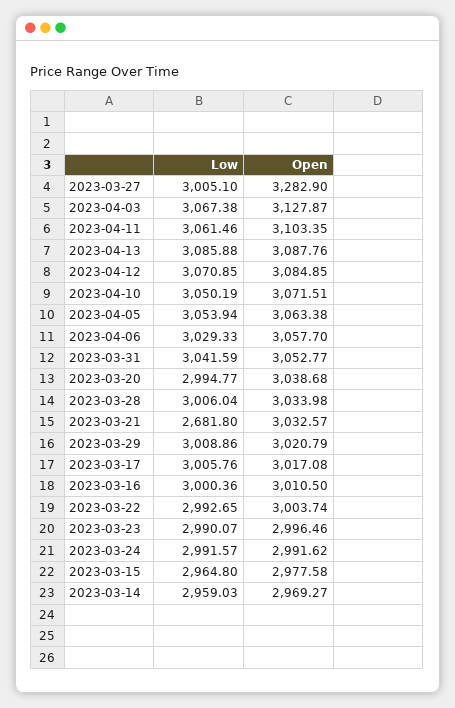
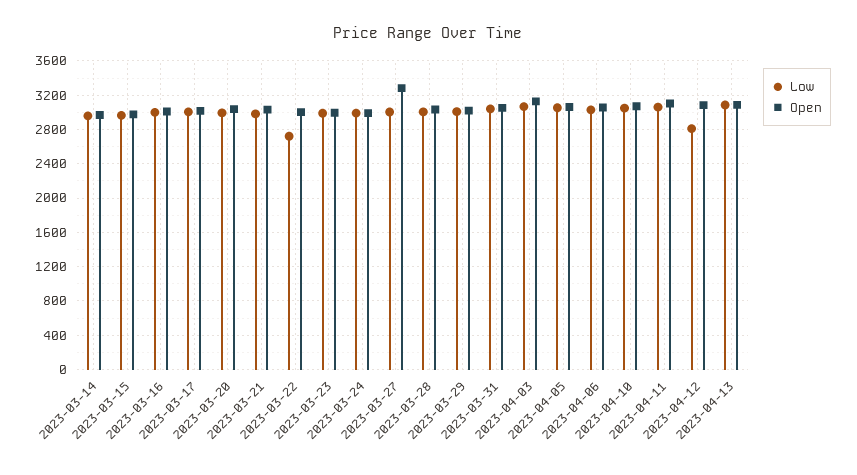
Low, 2023-04-12: 3070.85 -> 2800
Low, 2023-03-21: 2681.8 -> 3000
Low, 2023-03-22: 2992.65 -> 2700

